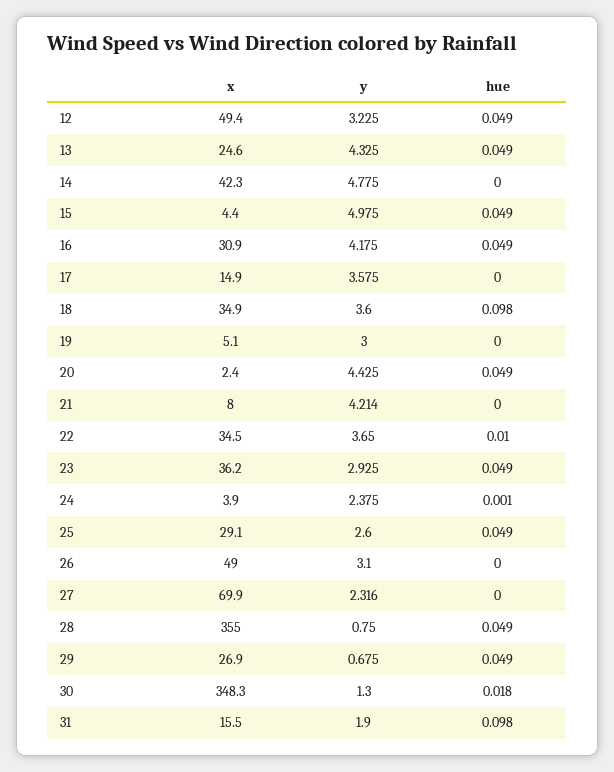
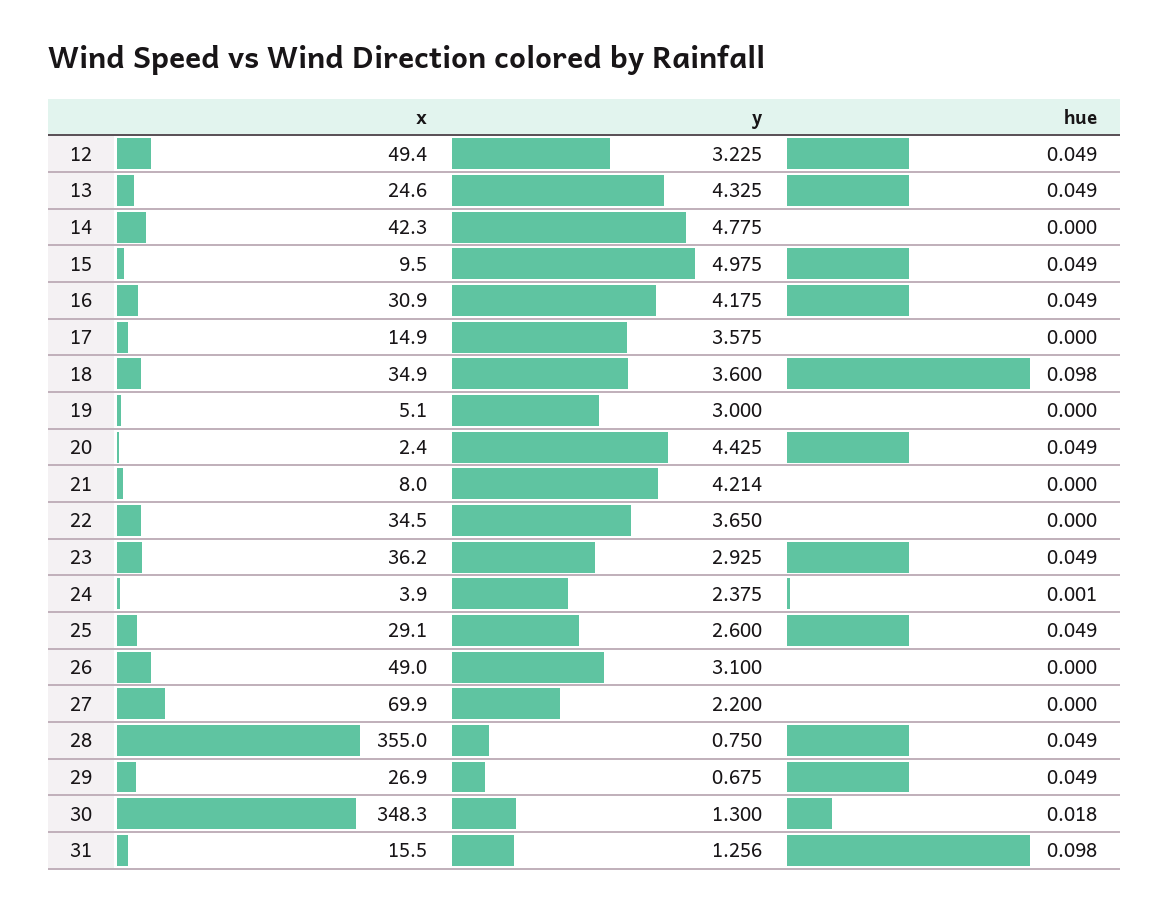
x, 15: 4.4 -> 9.5
hue, 22: 0.01 -> 0
y, 27: 2.316 -> 2.2
y, 31: 1.9 -> 1.256

